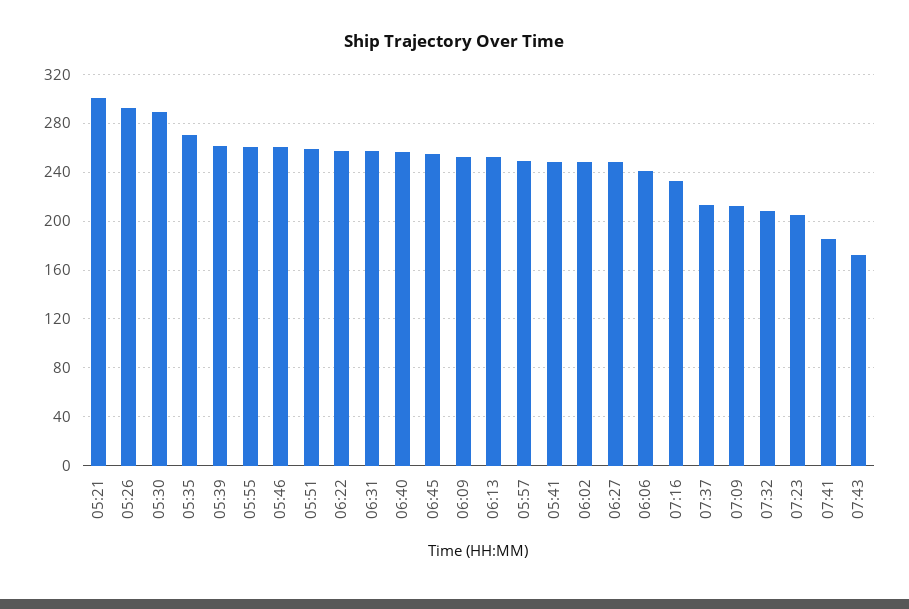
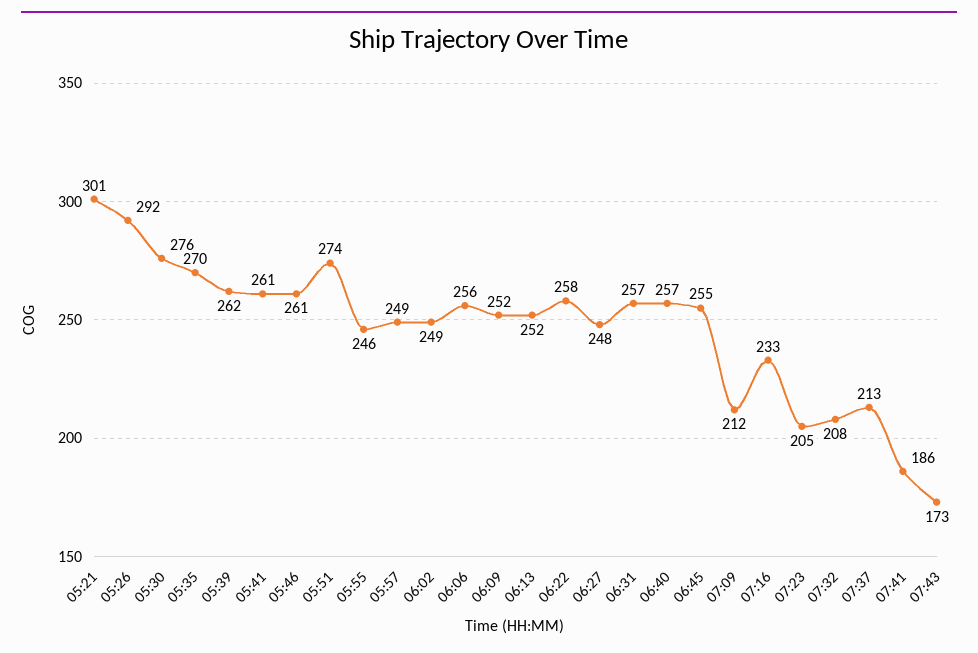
05:30: 290 -> 276
05:55: 260 -> 246
05:51: 260 -> 274
05:41: 250 -> 261
06:06: 240 -> 256

